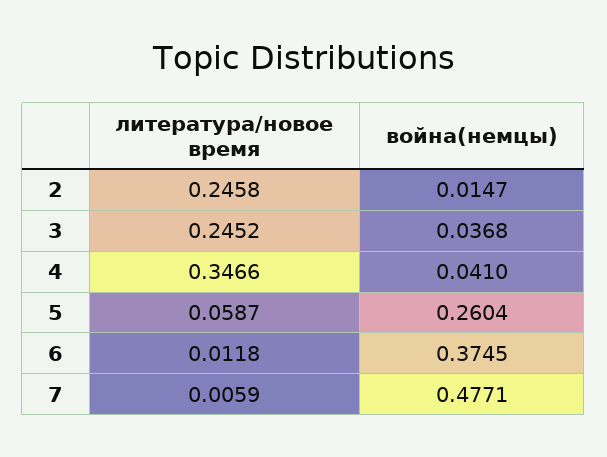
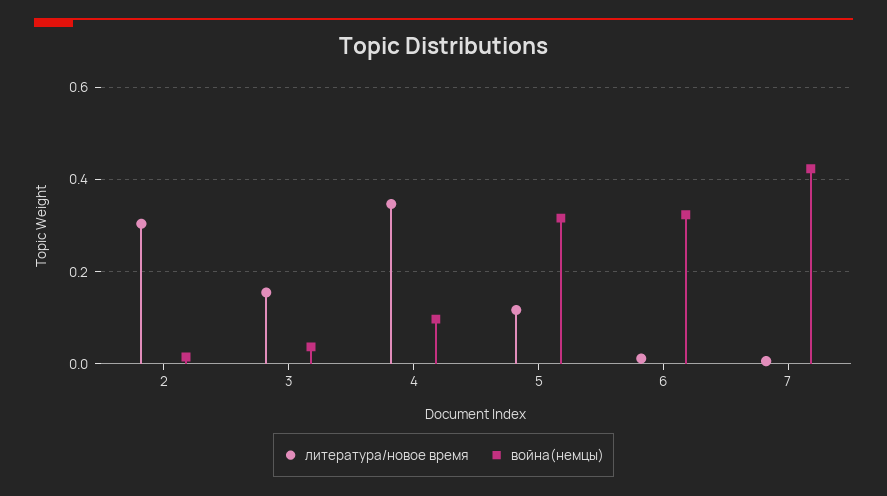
литература/новое время, 2: 0.2458 -> 0.3
литература/новое время, 3: 0.2452 -> 0.16
война(немцы), 4: 0.041 -> 0.1
литература/новое время, 5: 0.0587 -> 0.12
война(немцы), 5: 0.2604 -> 0.32
война(немцы), 6: 0.3745 -> 0.32
война(немцы), 7: 0.4771 -> 0.42

